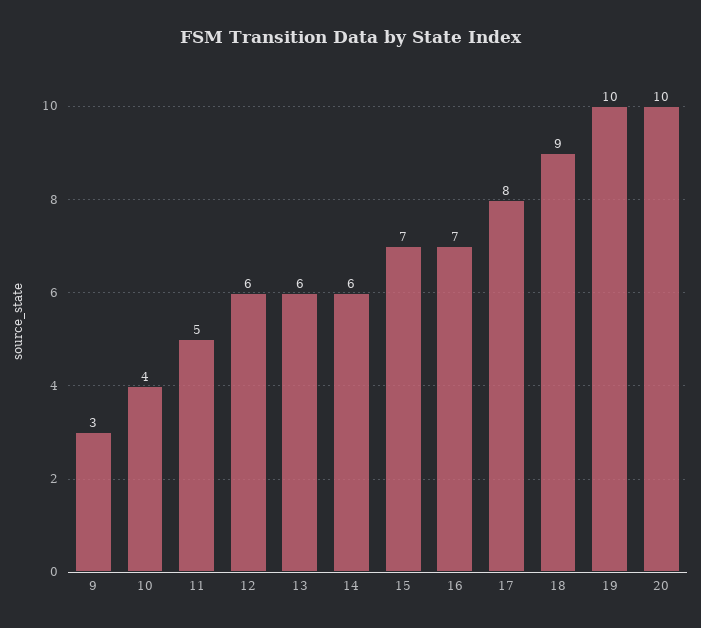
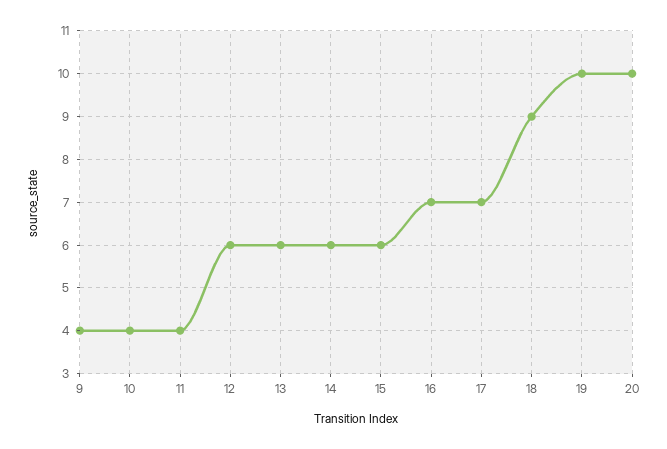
9: 3 -> 4
11: 5 -> 4
15: 7 -> 6
17: 8 -> 7

